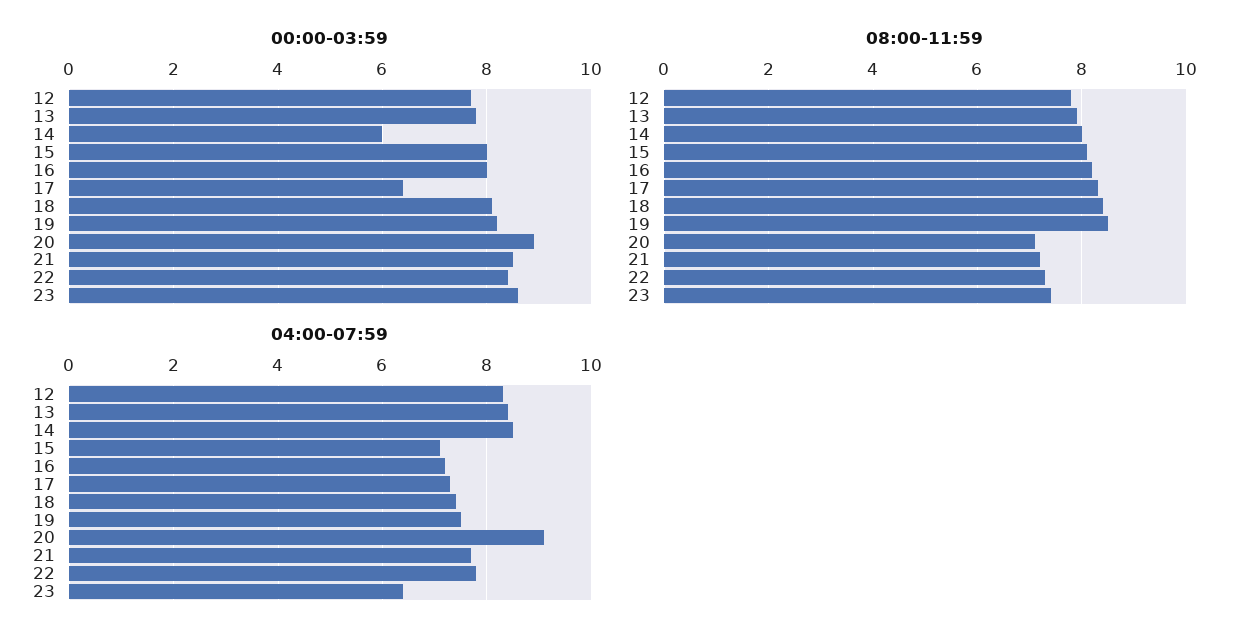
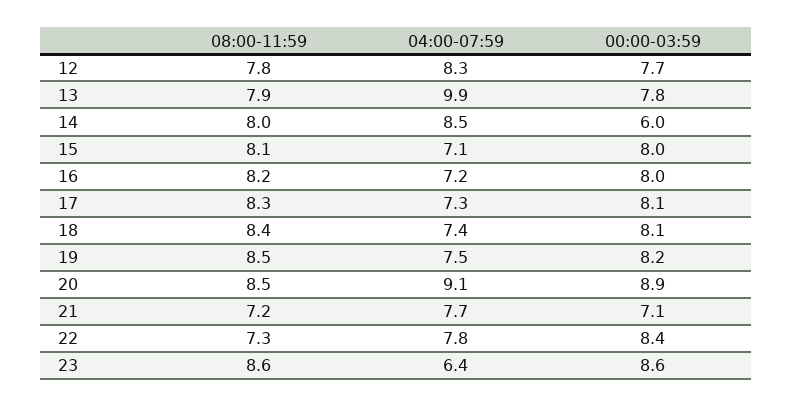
00:00-03:59, 17: 6.5 -> 8.1
00:00-03:59, 21: 8.5 -> 7.1
08:00-11:59, 20: 7 -> 8.5
08:00-11:59, 23: 7.5 -> 8.6
04:00-07:59, 13: 8.5 -> 9.9

